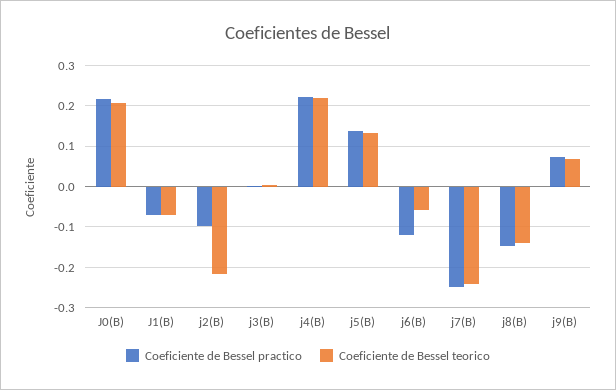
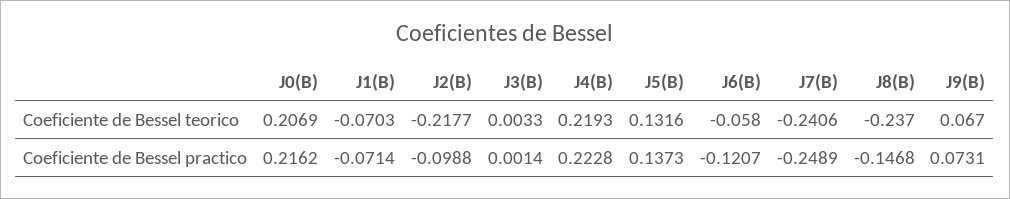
Coeficiente de Bessel teorico, j8(B): -0.14 -> -0.237

